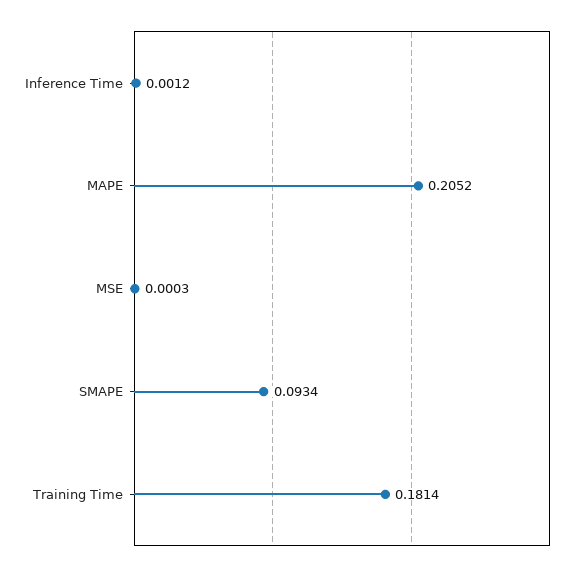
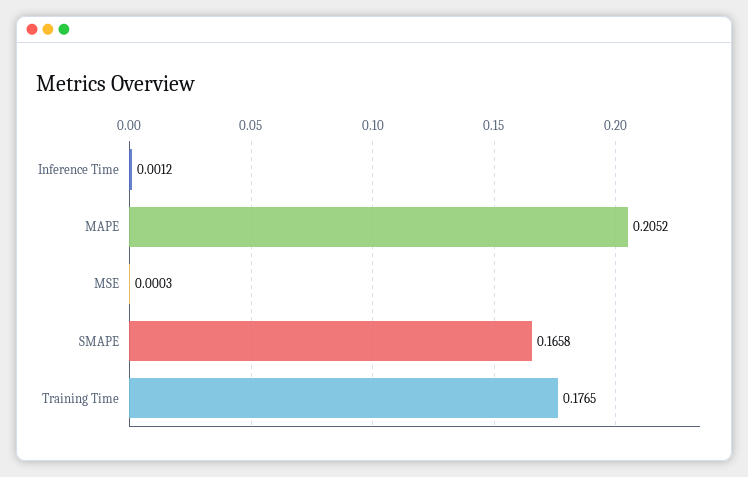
SMAPE: 0.0934 -> 0.1658
Training Time: 0.1814 -> 0.1765

